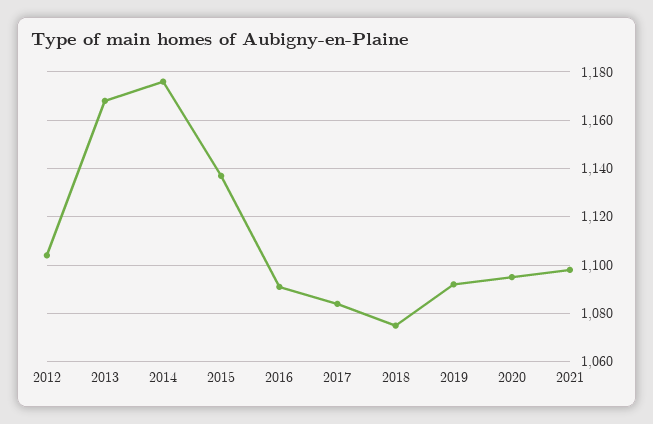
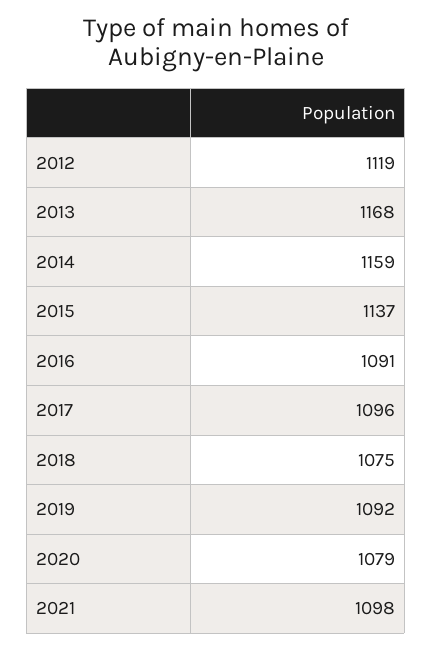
2012: 1105 -> 1119
2014: 1175 -> 1159
2017: 1085 -> 1096
2020: 1095 -> 1079

